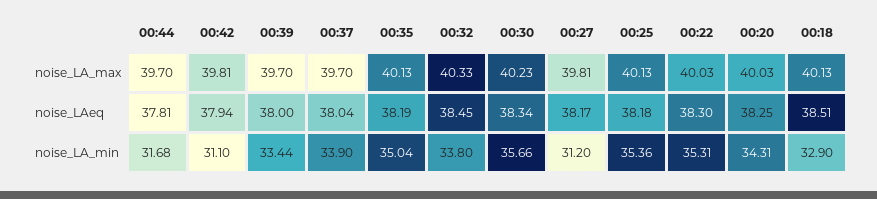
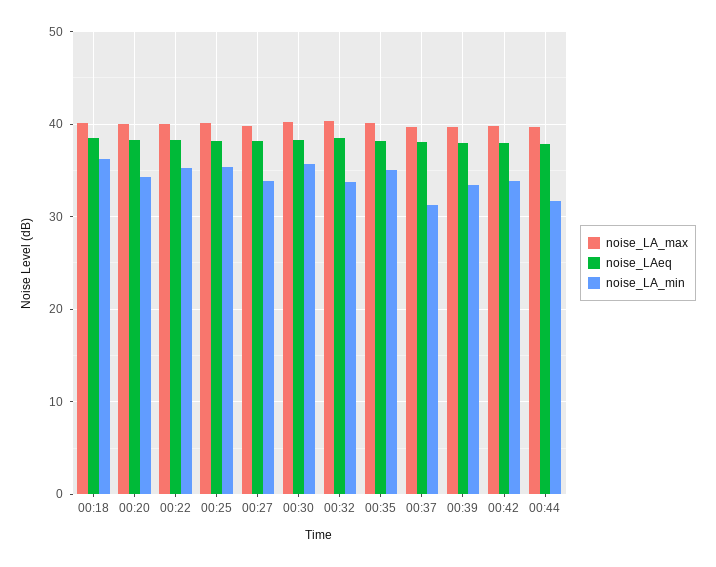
noise_LA_min, 00:42: 31.1 -> 34
noise_LA_min, 00:37: 33.9 -> 31
noise_LA_min, 00:27: 31.2 -> 34
noise_LA_min, 00:18: 32.9 -> 36

